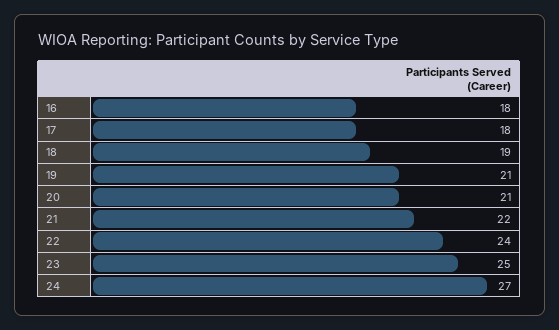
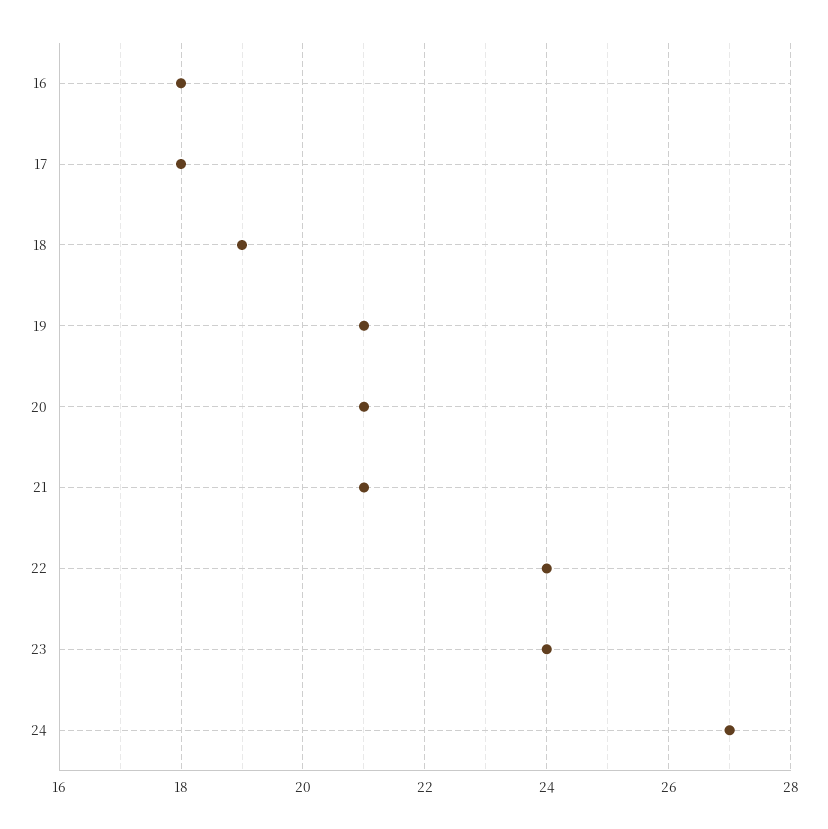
21: 22 -> 21
23: 25 -> 24

